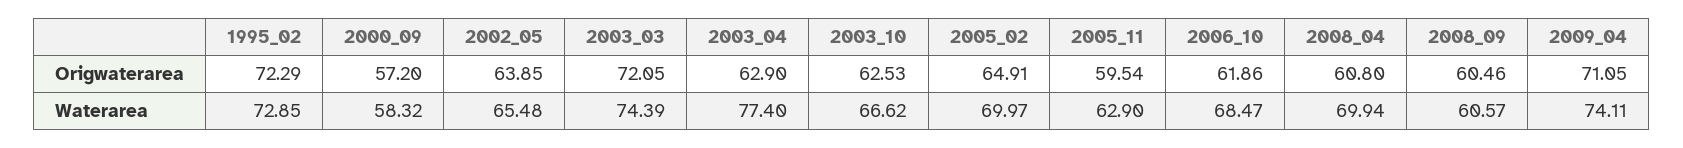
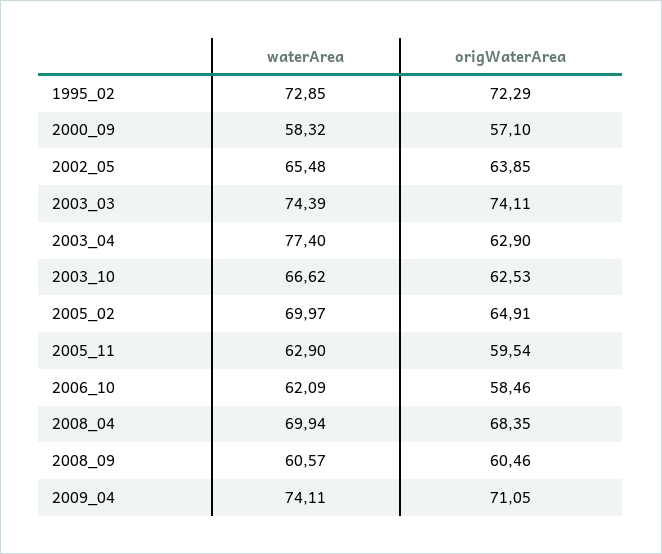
2000_09, Origwaterarea: 57.2 -> 57.1
2003_03, Origwaterarea: 72.05 -> 74.11
2006_10, Origwaterarea: 61.86 -> 58.46
2008_04, Origwaterarea: 60.8 -> 68.35
2006_10, Waterarea: 68.47 -> 62.09

